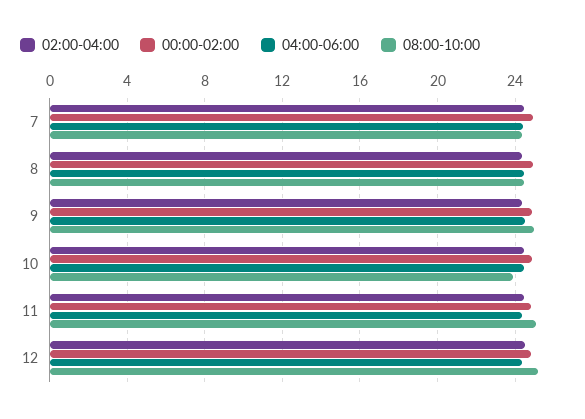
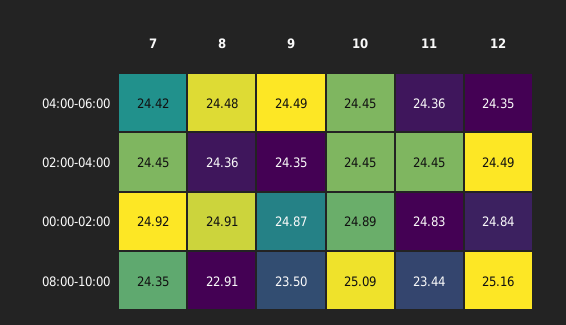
08:00-10:00, 8: 24.5 -> 22.91
08:00-10:00, 9: 25 -> 23.5
08:00-10:00, 10: 24 -> 25.09
08:00-10:00, 11: 25 -> 23.44

